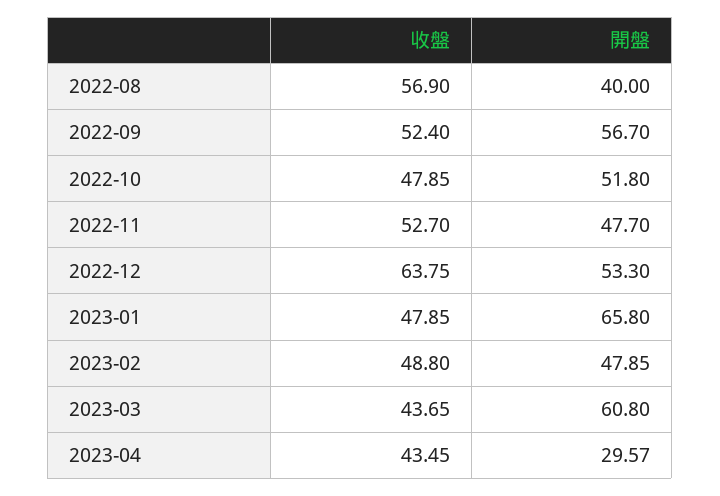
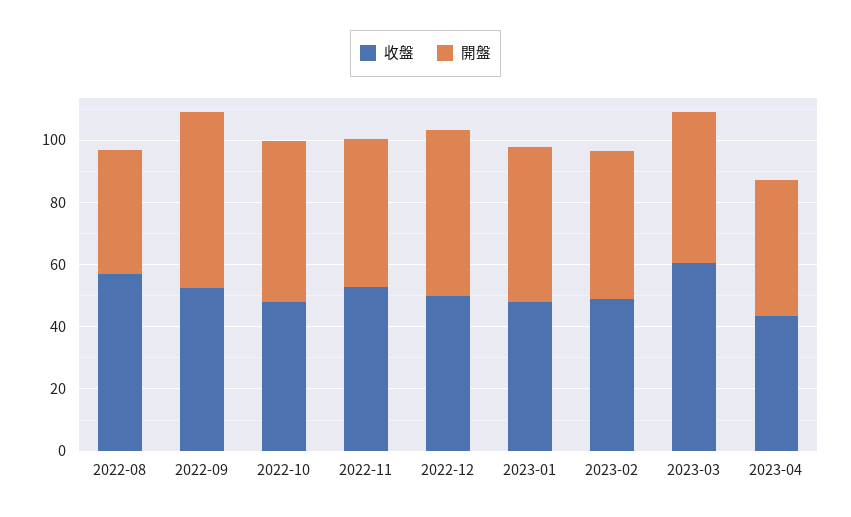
收盤, 2022-12: 63.75 -> 50
開盤, 2023-01: 65.8 -> 50
收盤, 2023-03: 43.65 -> 60
開盤, 2023-03: 60.8 -> 50
開盤, 2023-04: 29.57 -> 45

